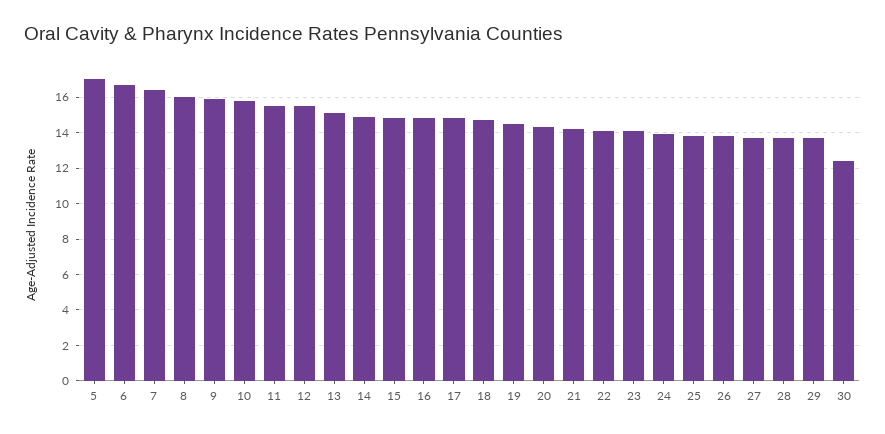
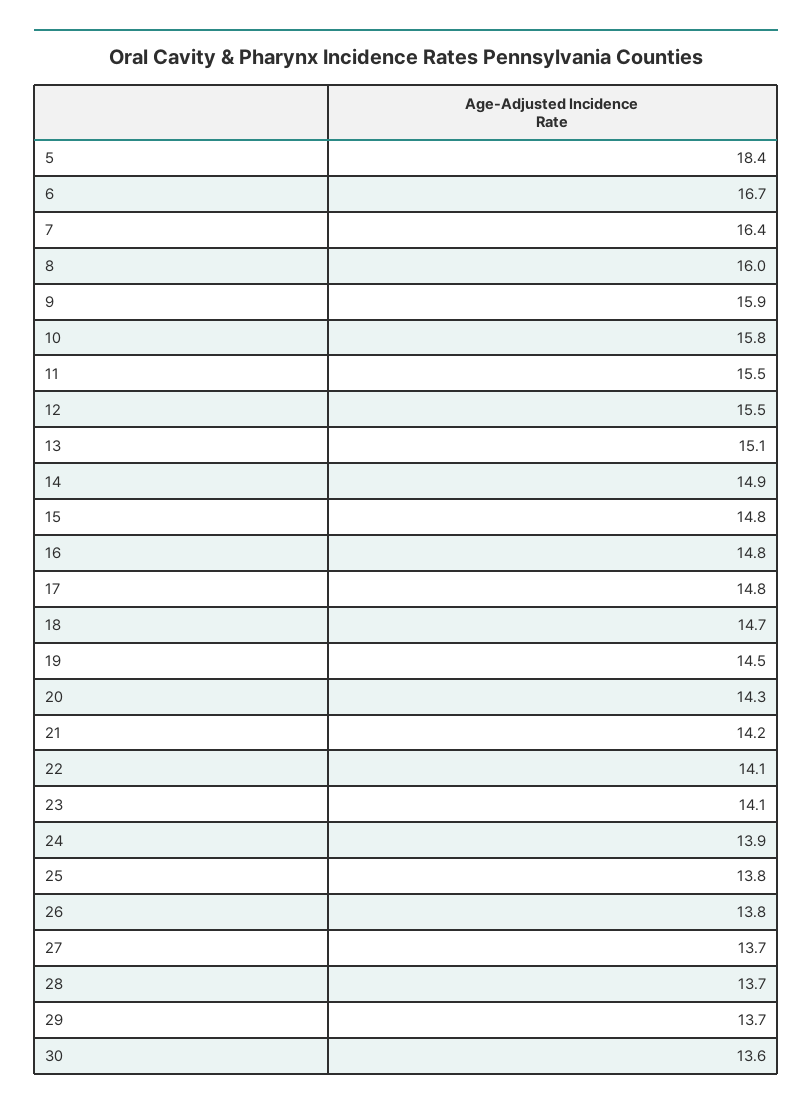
5: 17 -> 18.4
30: 12.5 -> 13.6

